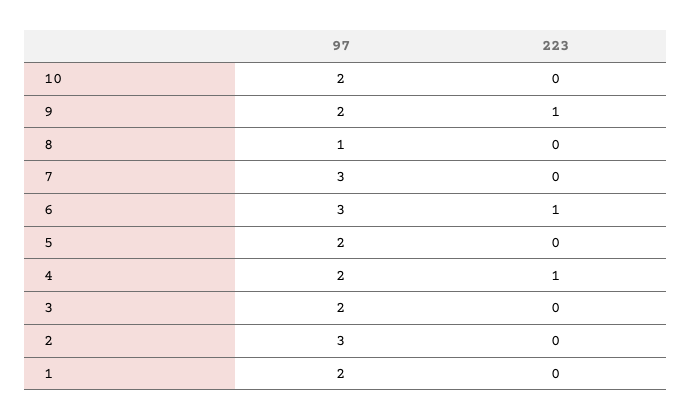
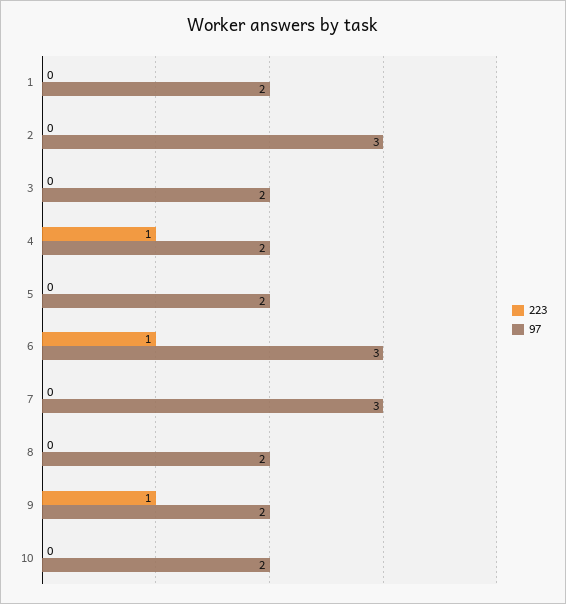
97, 8: 1 -> 2

